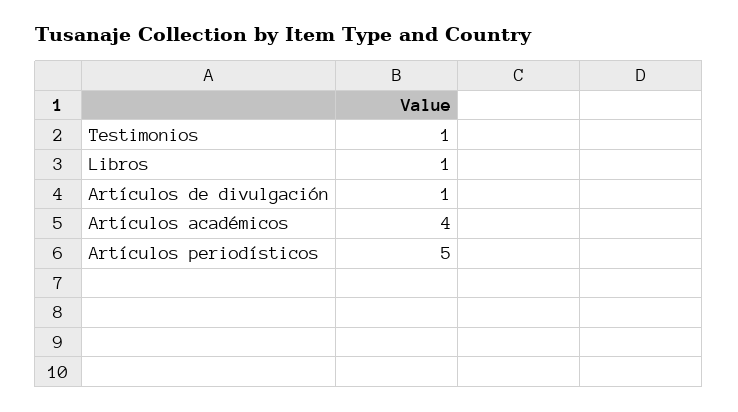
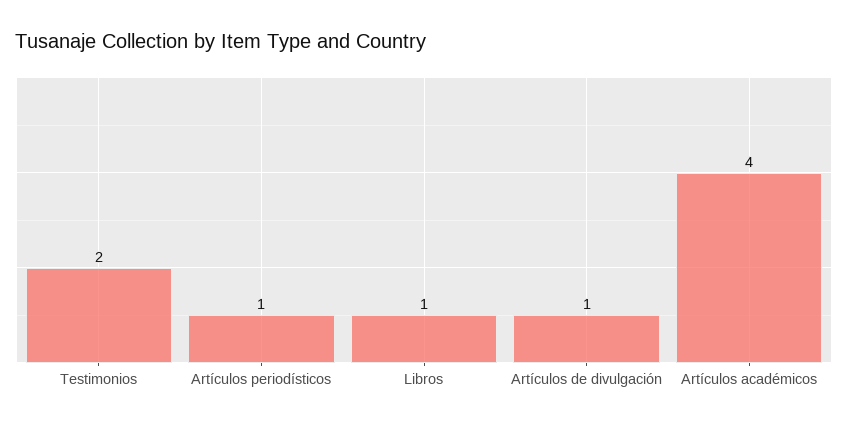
Testimonios: 1 -> 2
Artículos periodísticos: 5 -> 1

